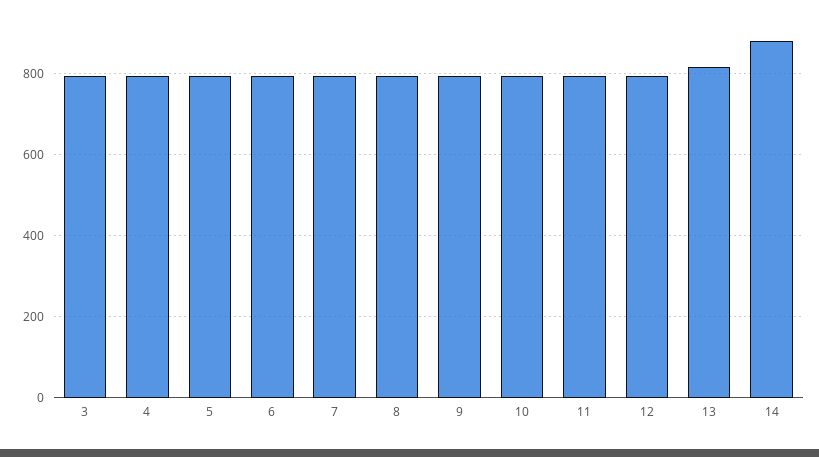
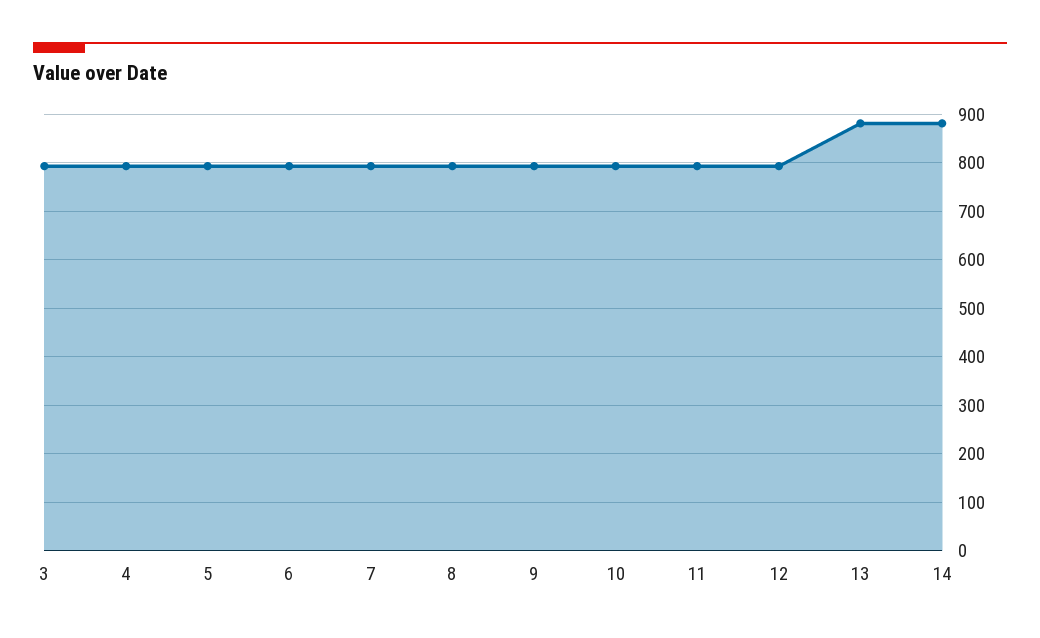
13: 820 -> 880

